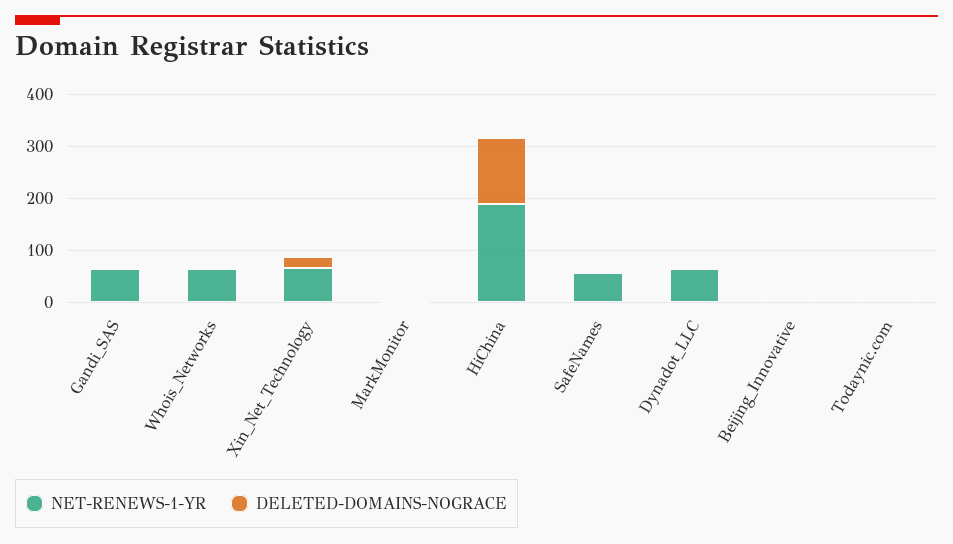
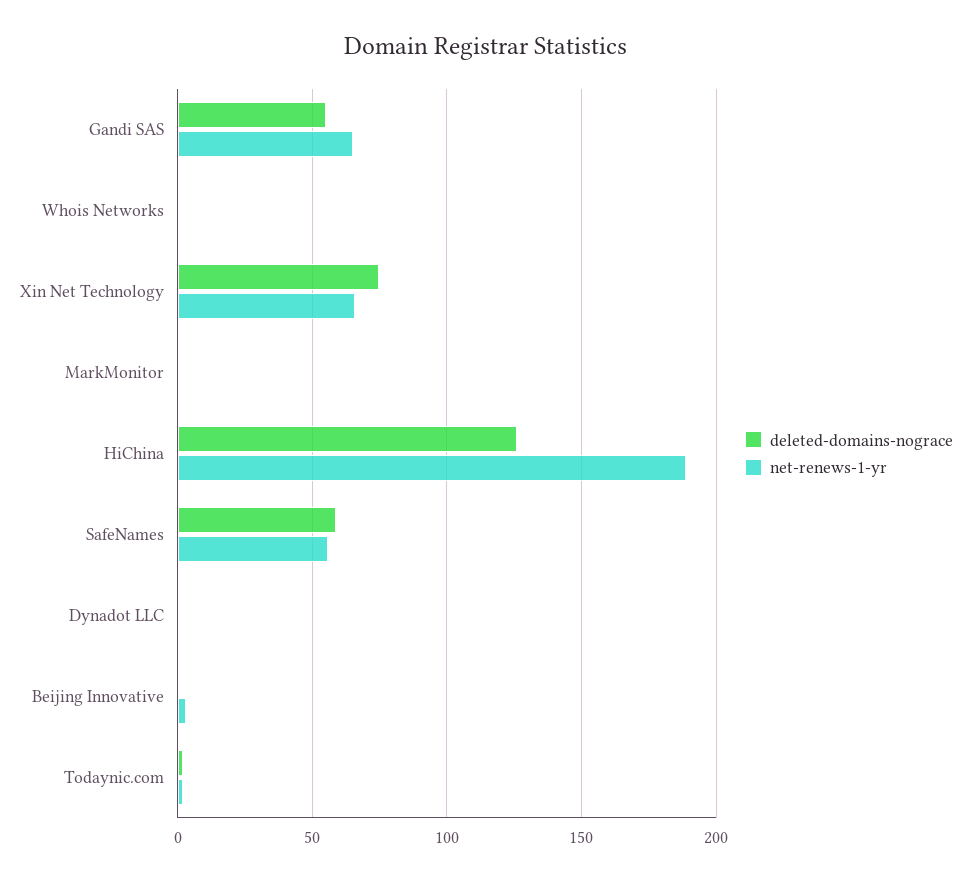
DELETED-DOMAINS-NOGRACE, Gandi_SAS: 0 -> 55
NET-RENEWS-1-YR, Whois_Networks: 60 -> 0
DELETED-DOMAINS-NOGRACE, Xin_Net_Technology: 20 -> 75
DELETED-DOMAINS-NOGRACE, SafeNames: 0 -> 60
NET-RENEWS-1-YR, Dynadot_LLC: 60 -> 0

